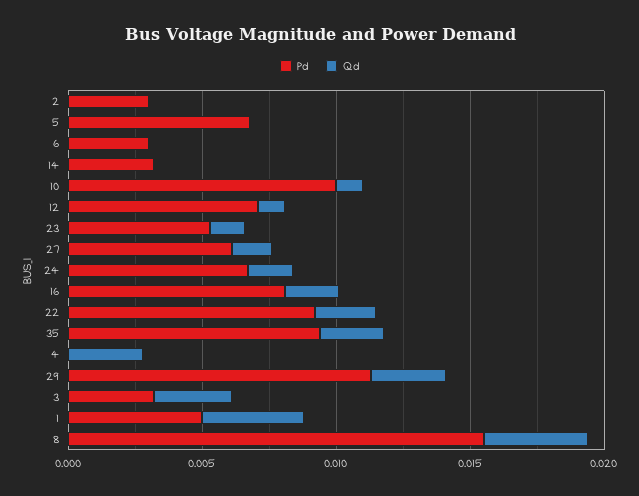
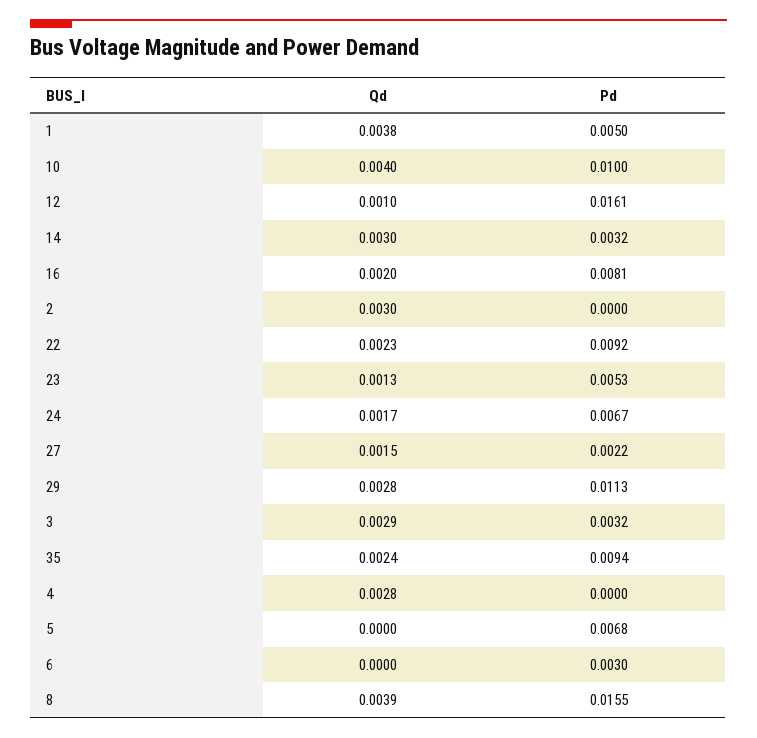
Pd, 2: 0.003 -> 0
Qd, 2: 0 -> 0.003
Qd, 14: 0 -> 0.003
Qd, 10: 0.001 -> 0.004
Pd, 12: 0.007 -> 0.0161
Pd, 27: 0.006 -> 0.0022

